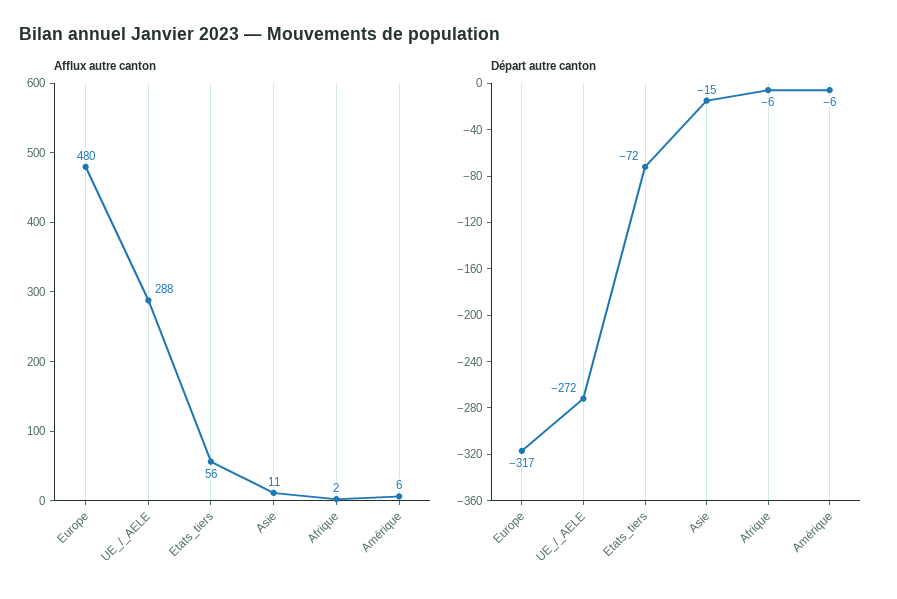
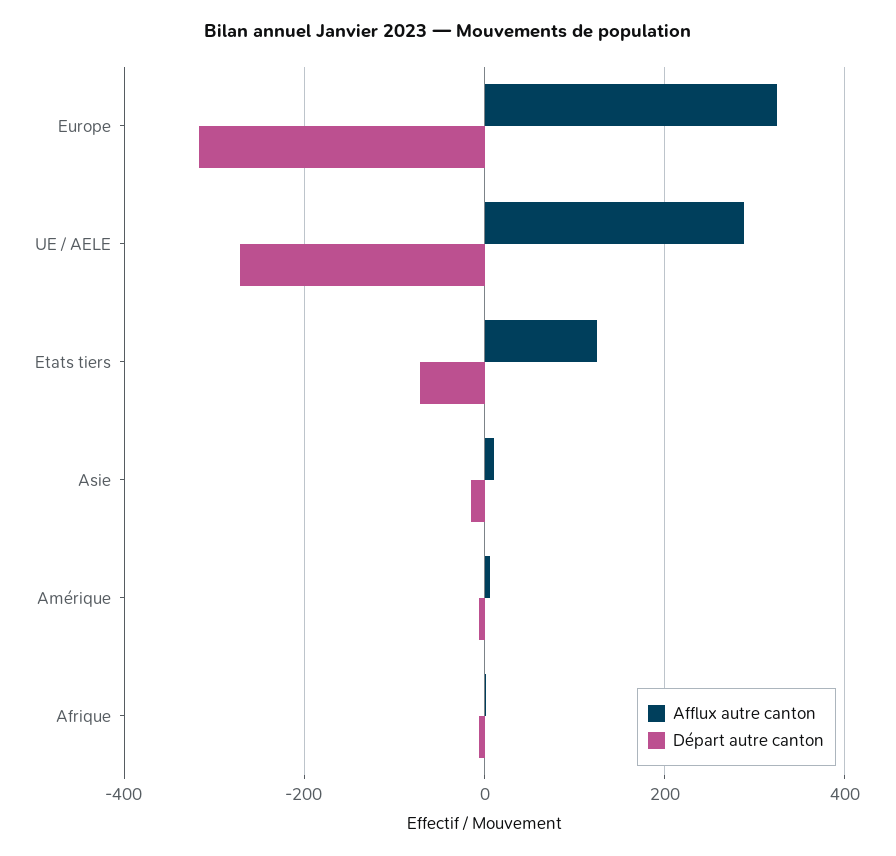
Afflux autre canton, Europe: 480 -> 320
Afflux autre canton, Etats_tiers: 56 -> 120

